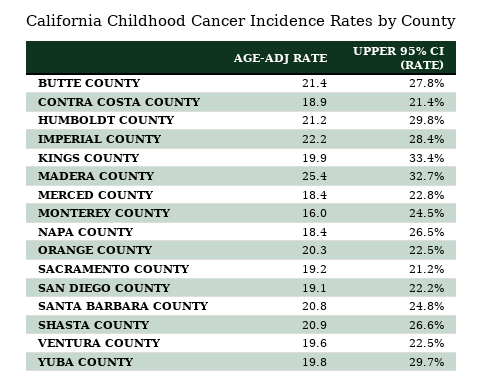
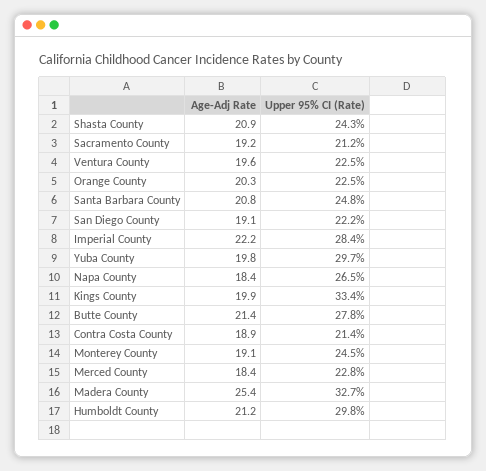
AGE-ADJ RATE, MONTEREY COUNTY: 16 -> 19.1
UPPER 95% CI (RATE), SHASTA COUNTY: 26.6 -> 24.3

